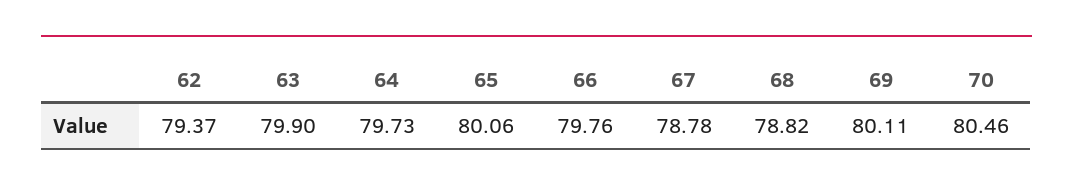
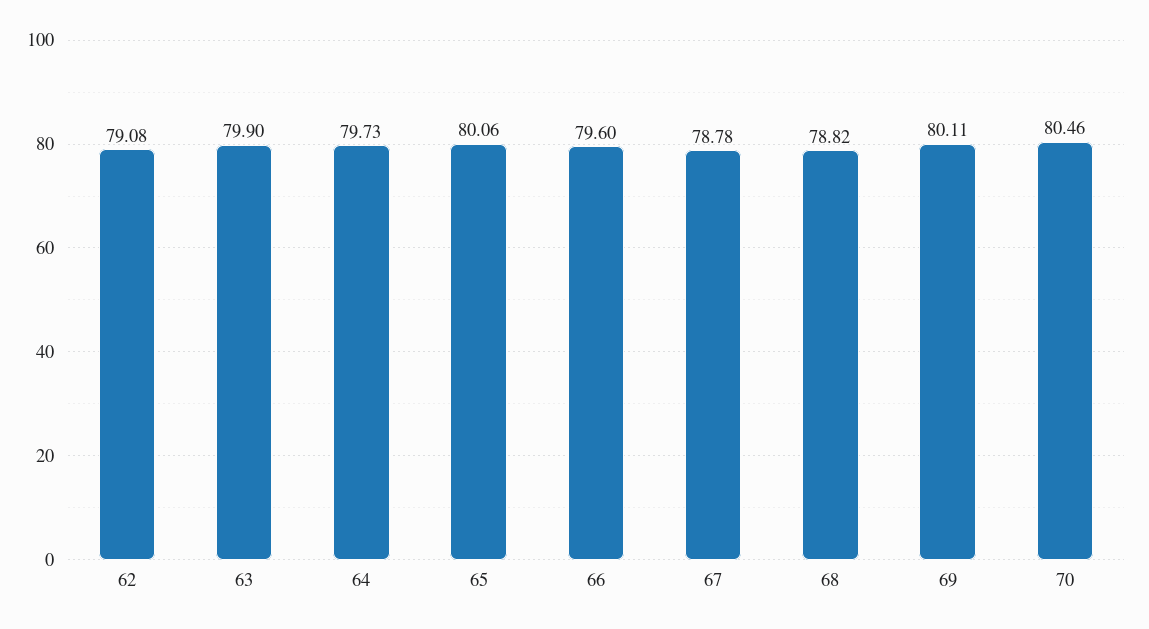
62: 79.37 -> 79.08
66: 79.76 -> 79.6

